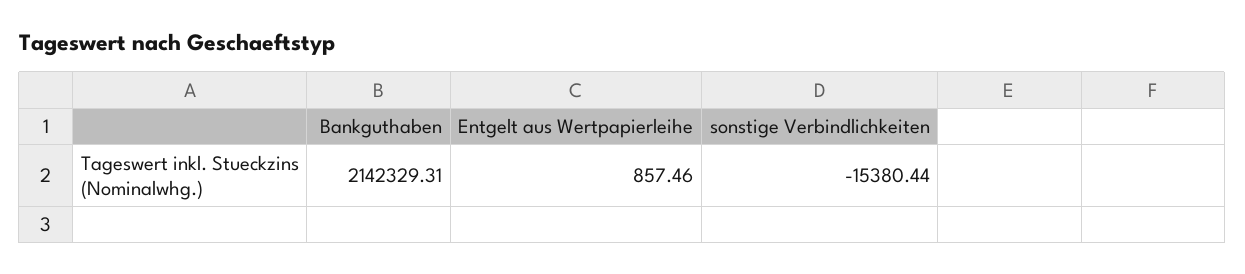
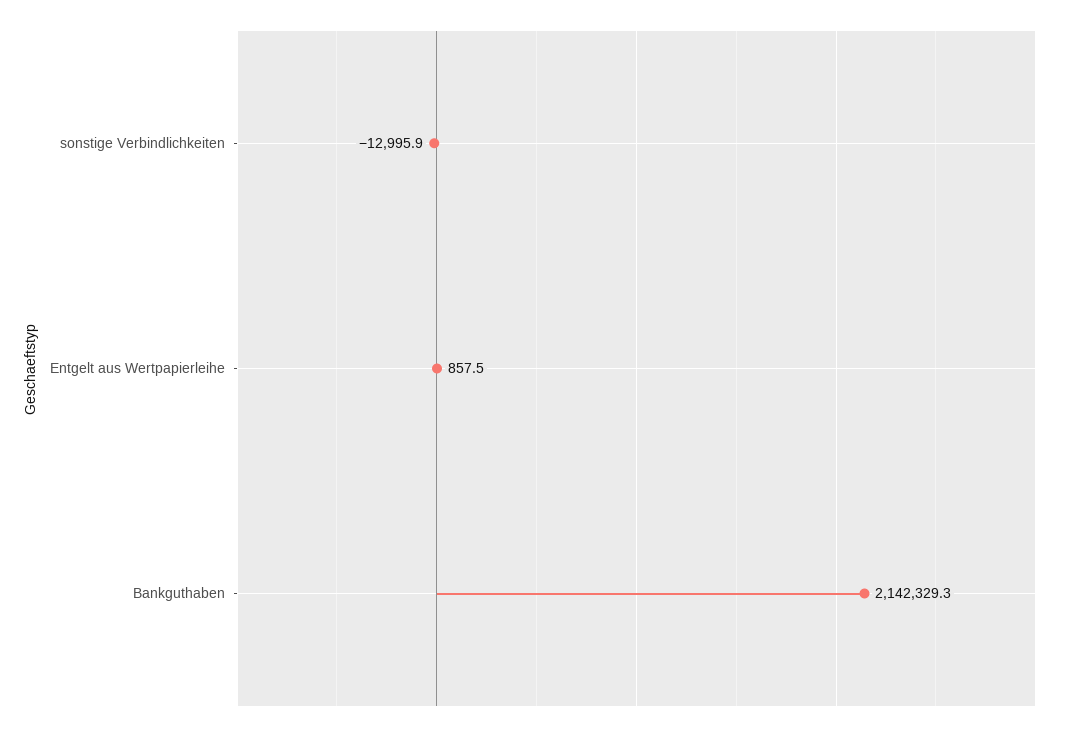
sonstige Verbindlichkeiten: -15380.44 -> -12995.9

